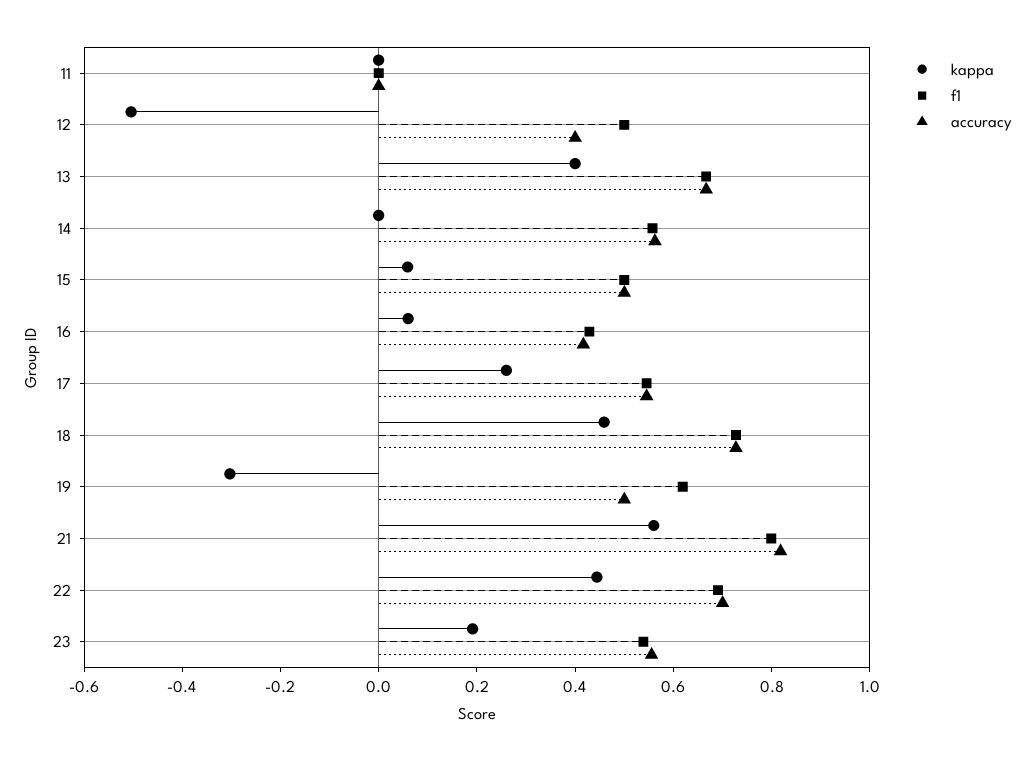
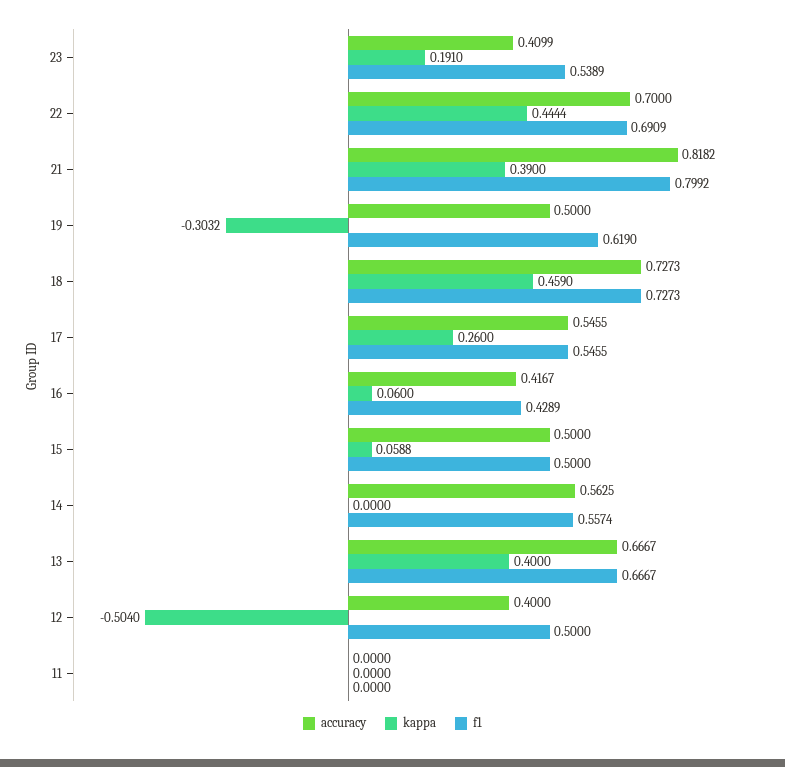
kappa, 21: 0.55 -> 0.39
accuracy, 23: 0.55 -> 0.4099

